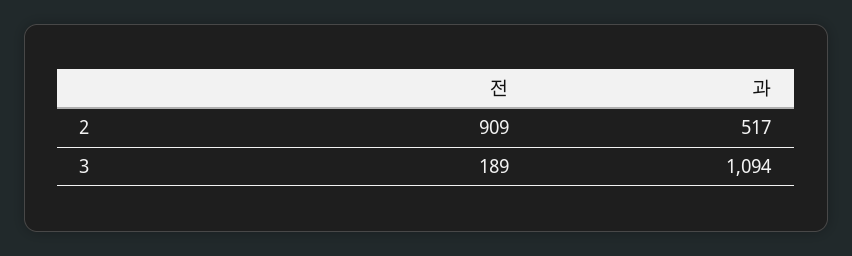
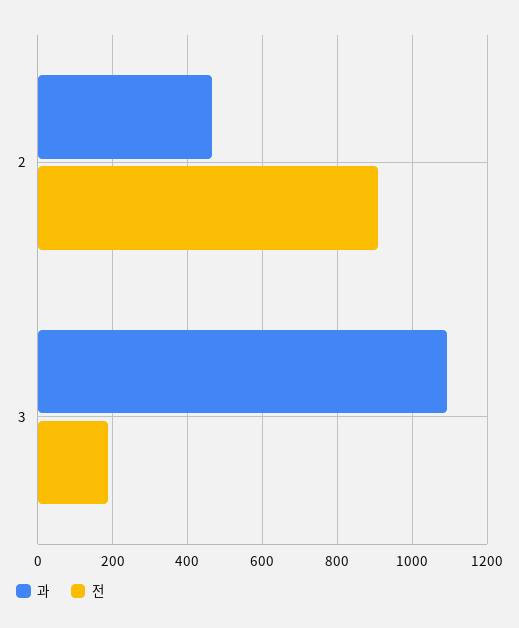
과, 2: 517 -> 460

